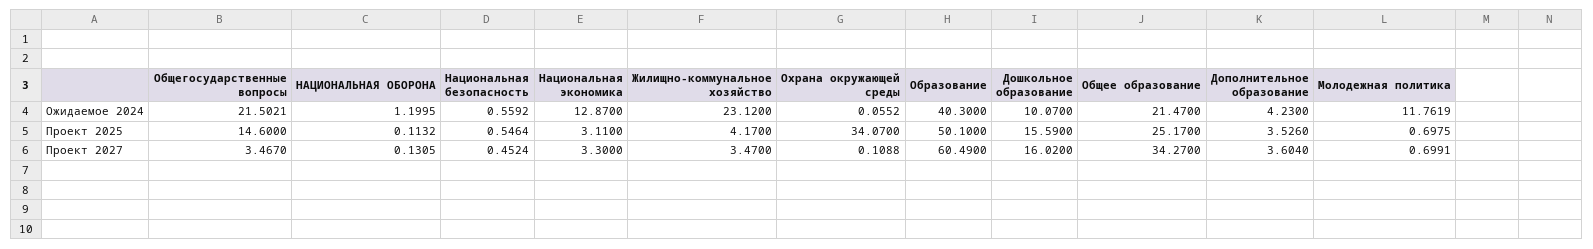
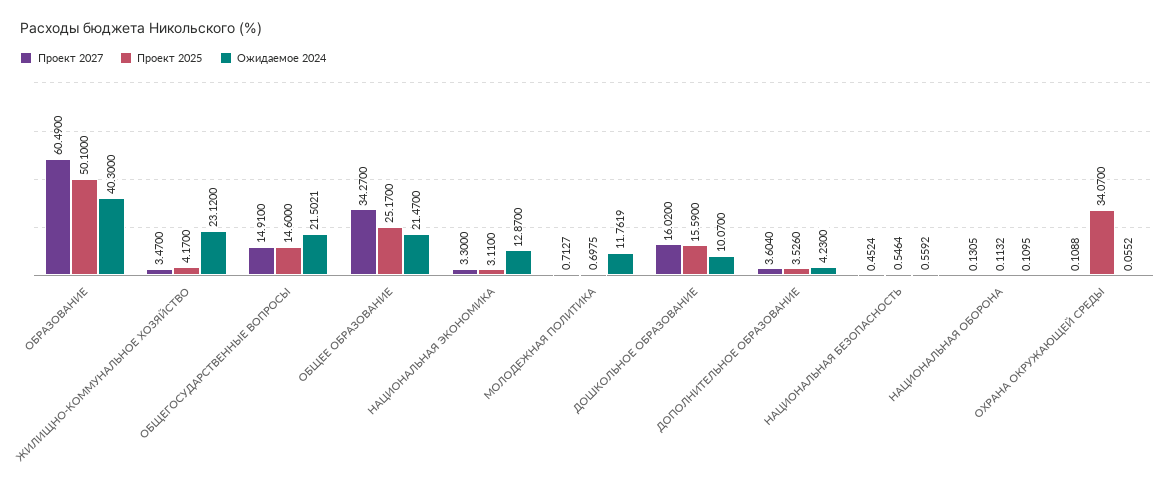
Ожидаемое 2024, НАЦИОНАЛЬНАЯ ОБОРОНА: 1.1995 -> 0.1095
Проект 2027, Общегосударственные вопросы: 3.467 -> 14.91
Проект 2027, Молодежная политика: 0.6991 -> 0.7127

